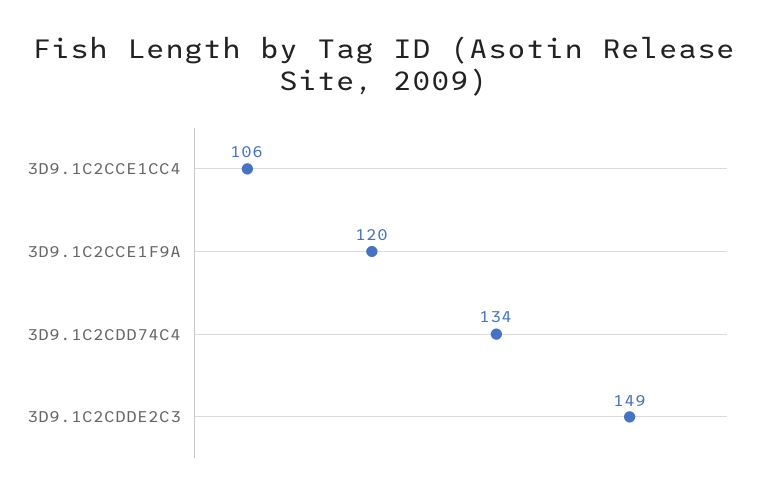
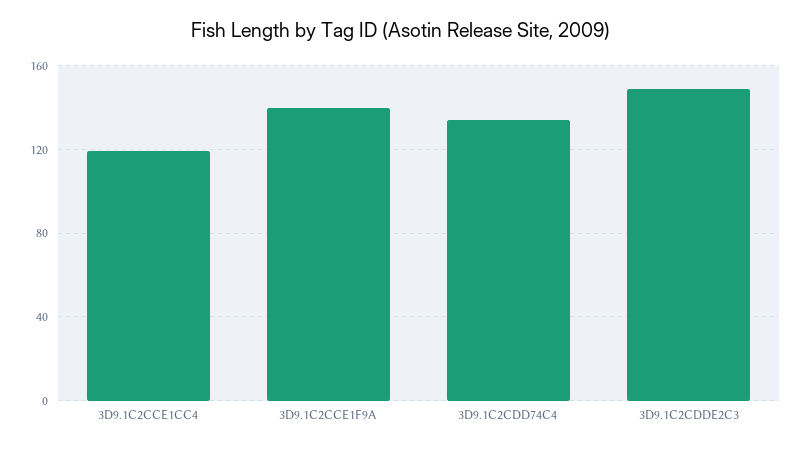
3D9.1C2CCE1CC4: 106 -> 120
3D9.1C2CCE1F9A: 120 -> 140

